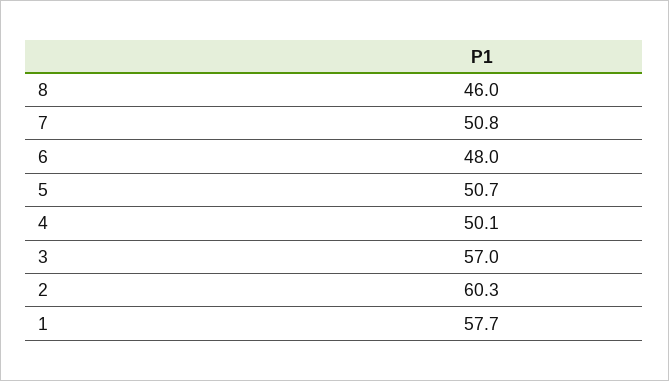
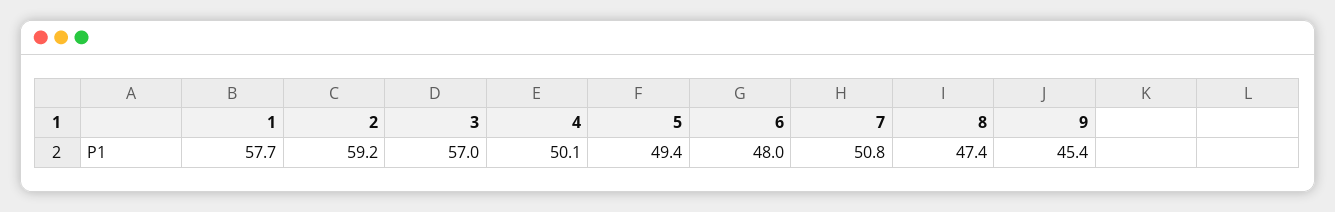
8: 46 -> 47.4
5: 50.7 -> 49.4
2: 60.3 -> 59.2
9: none -> 45.4

